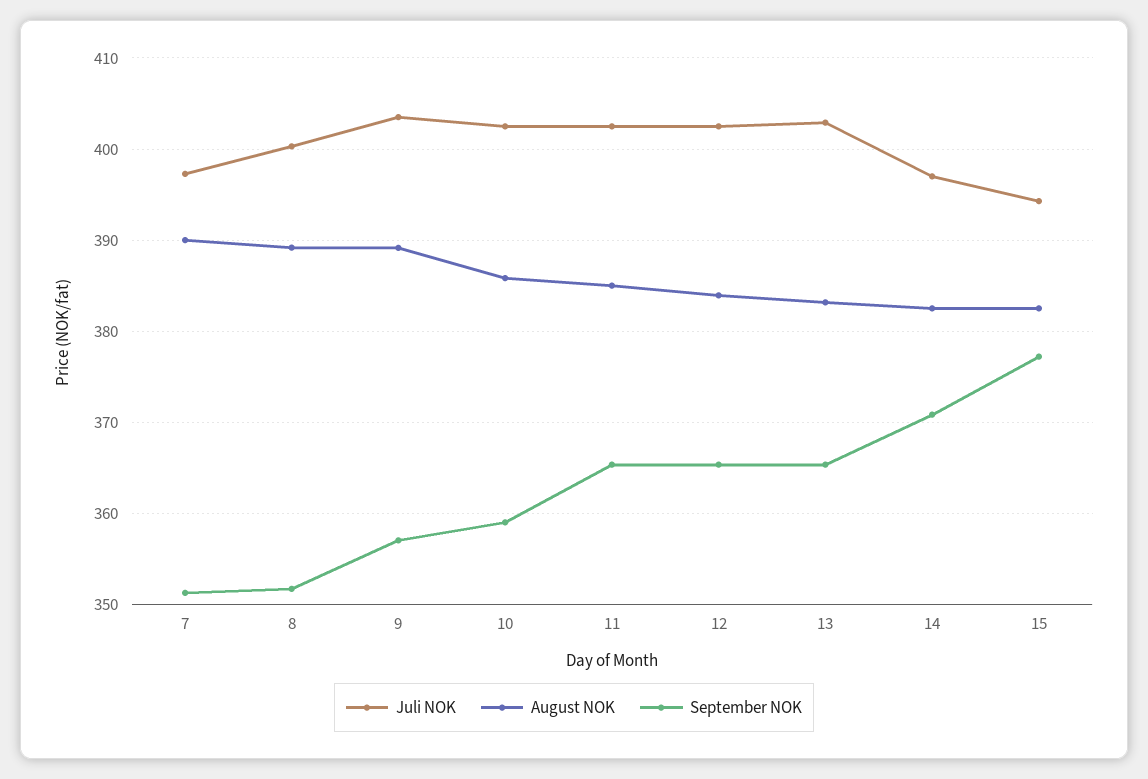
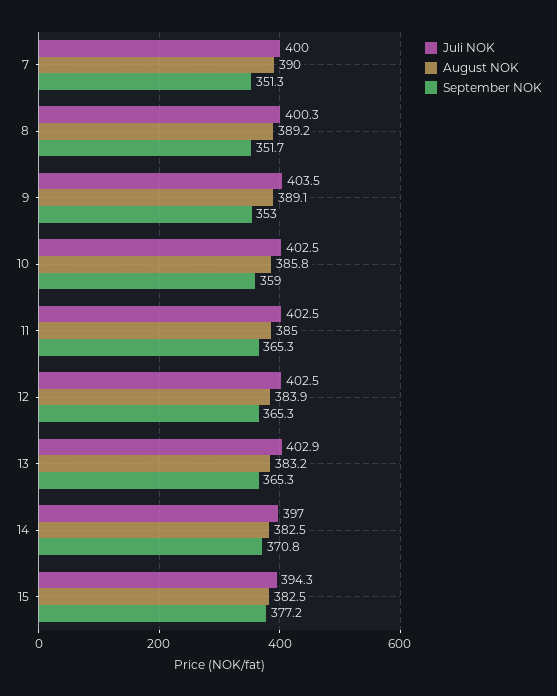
Juli NOK, 7: 397 -> 400
September NOK, 9: 357 -> 353

